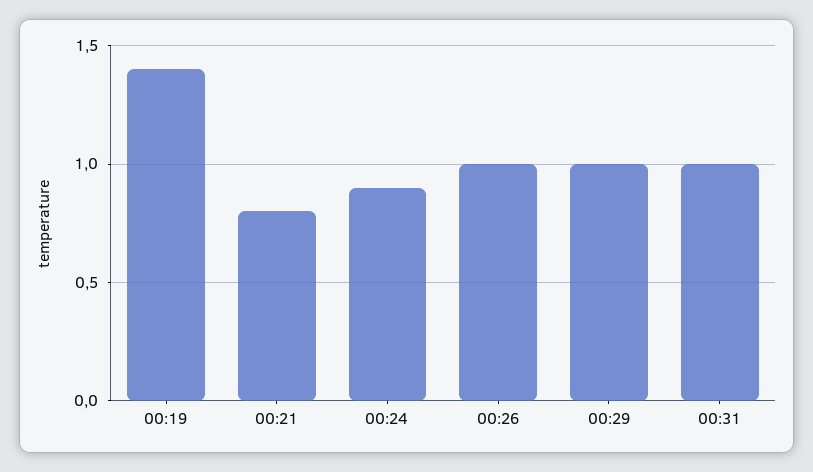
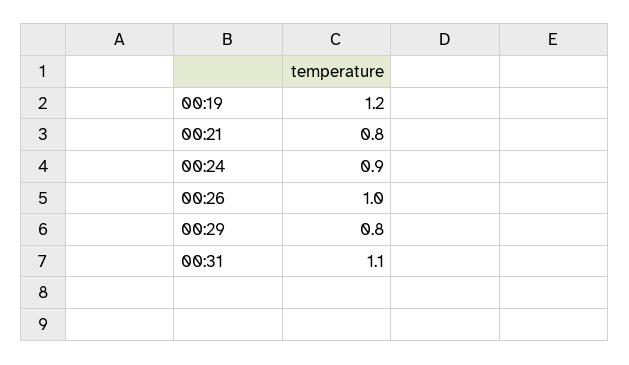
00:19: 1.4 -> 1.2
00:29: 1 -> 0.8
00:31: 1 -> 1.1

